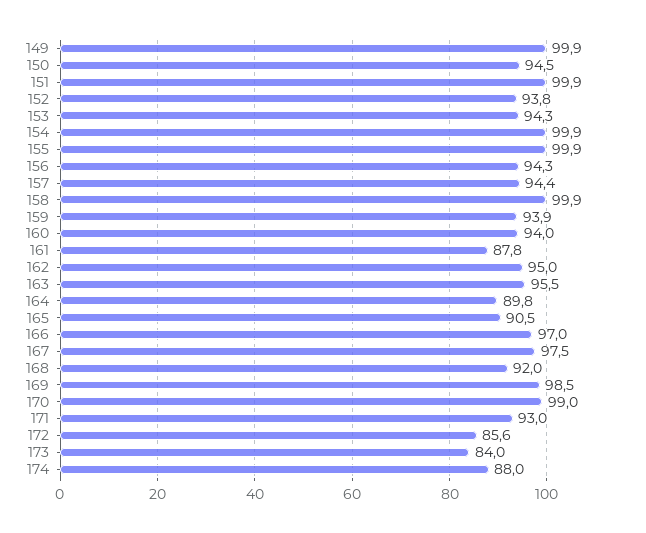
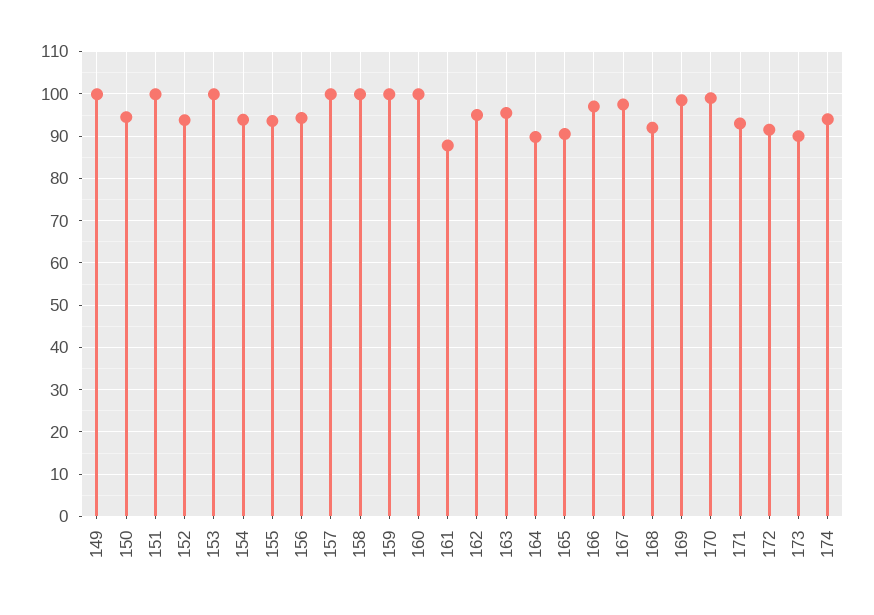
153: 94.3 -> 100
154: 99.9 -> 94
155: 99.9 -> 94
157: 94.4 -> 100
159: 93.9 -> 100
160: 94 -> 100
172: 85.6 -> 92
173: 84 -> 90
174: 88 -> 94

